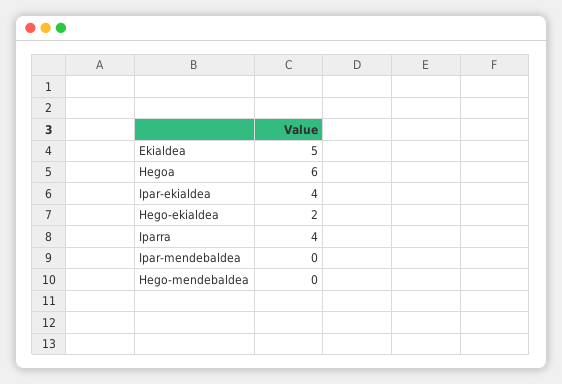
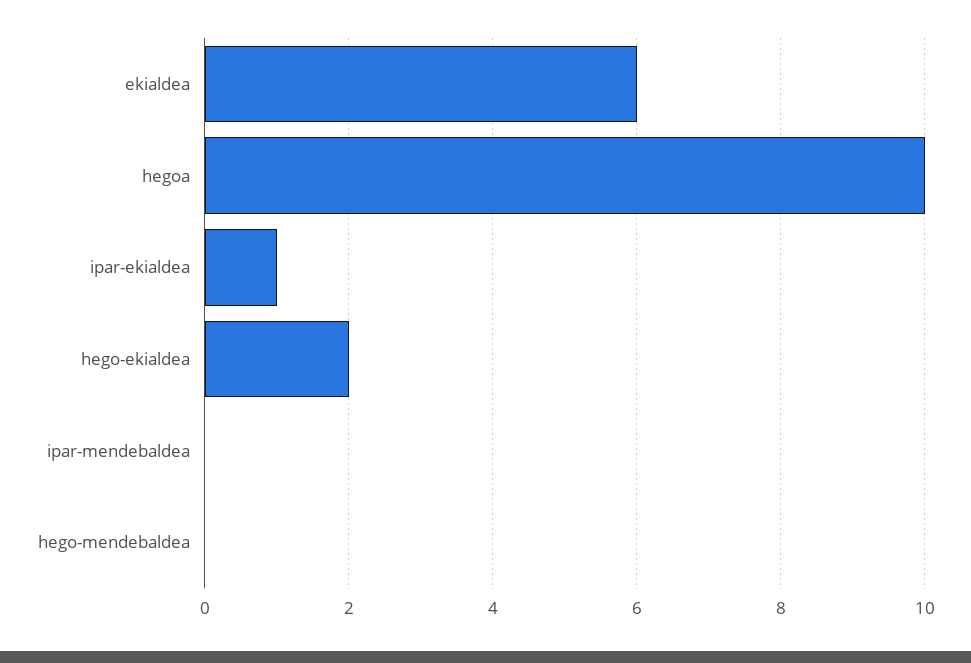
Ekialdea: 5 -> 6
Hegoa: 6 -> 10
Ipar-ekialdea: 4 -> 1
Iparra: 4 -> none

